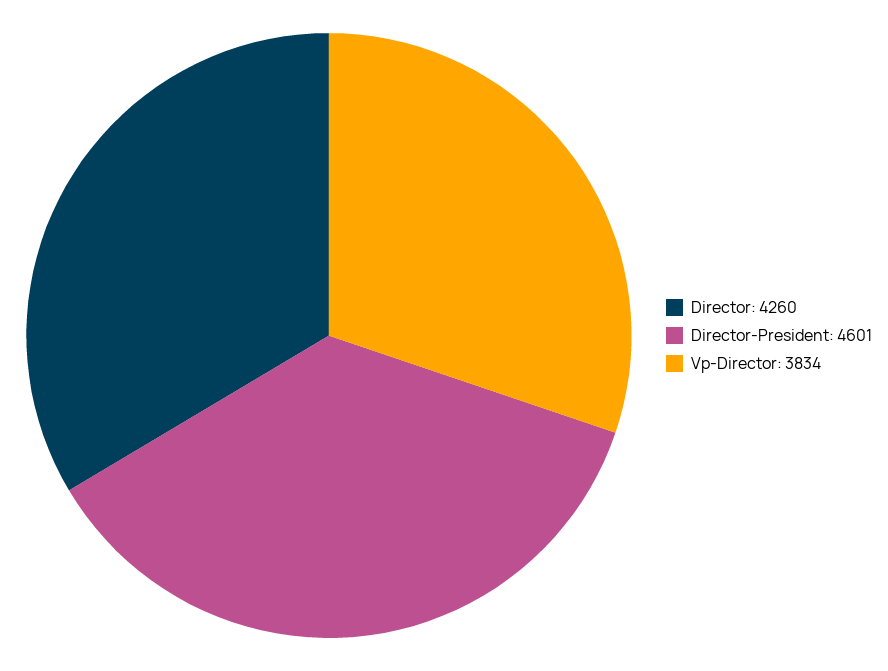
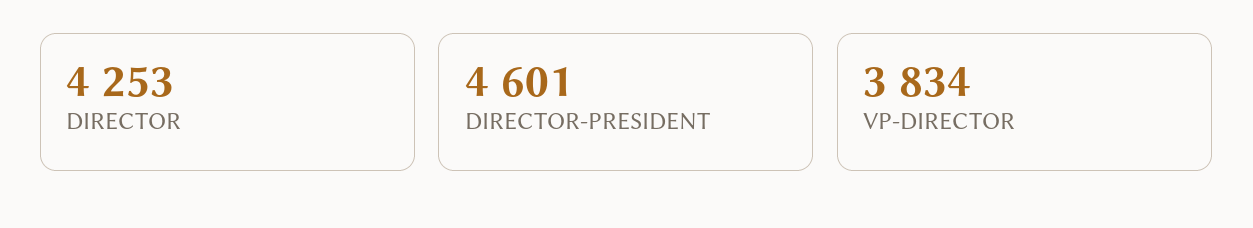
Director: 4260 -> 4253

